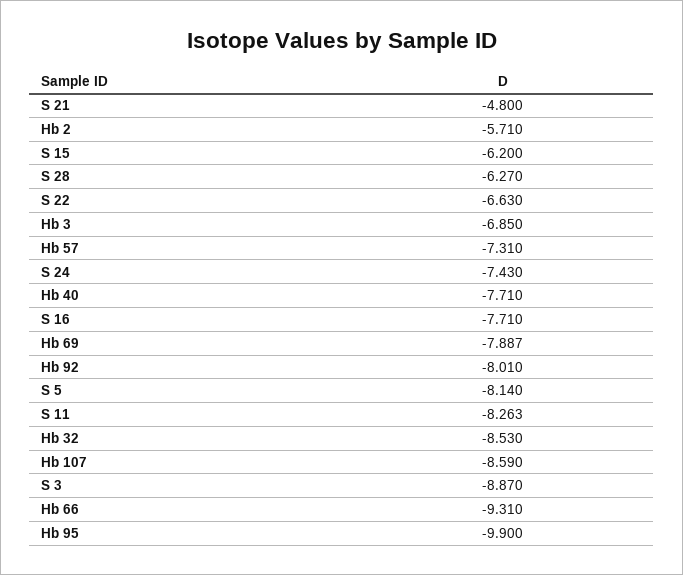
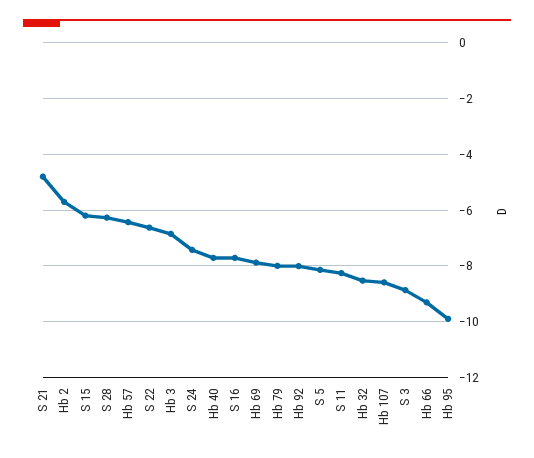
Hb 57: -7.31 -> -6.5
Hb 79: none -> -8

